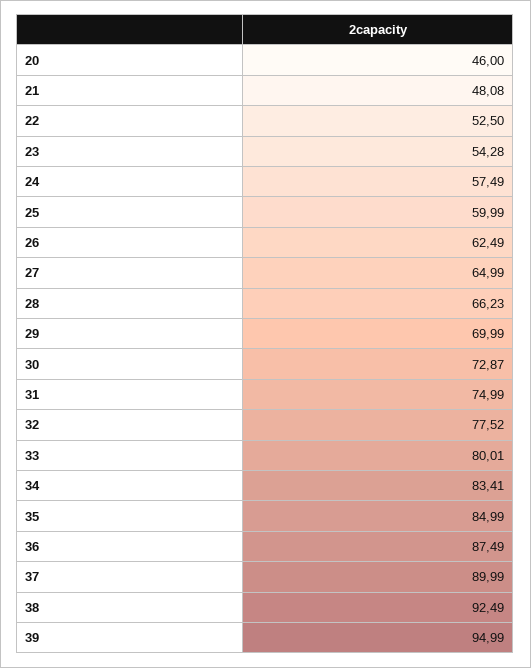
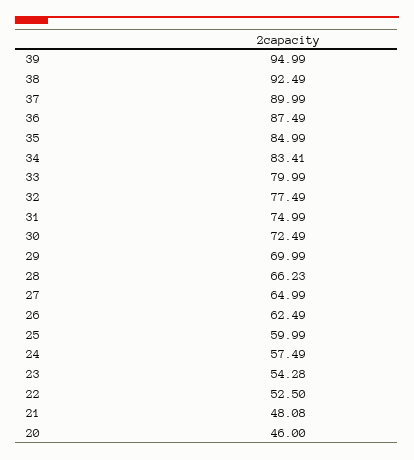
30: 72.87 -> 72.49
32: 77.52 -> 77.49
33: 80.01 -> 79.99

